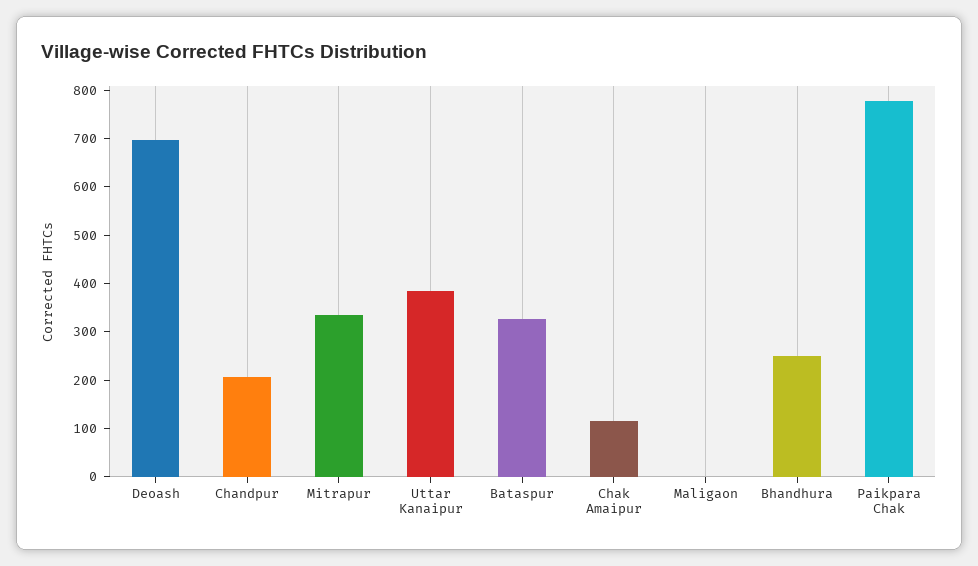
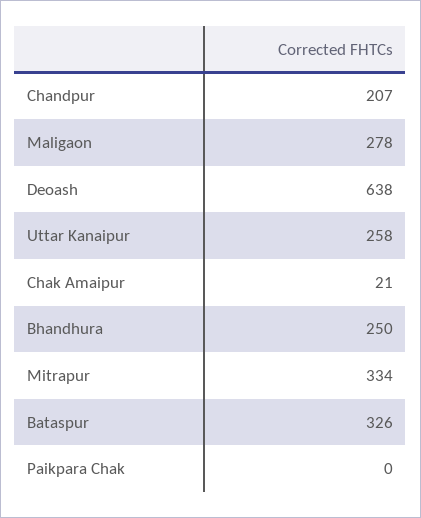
Deoash: 700 -> 638
Uttar Kanaipur: 380 -> 258
Chak Amaipur: 120 -> 21
Maligaon: 0 -> 278
Paikpara Chak: 780 -> 0

